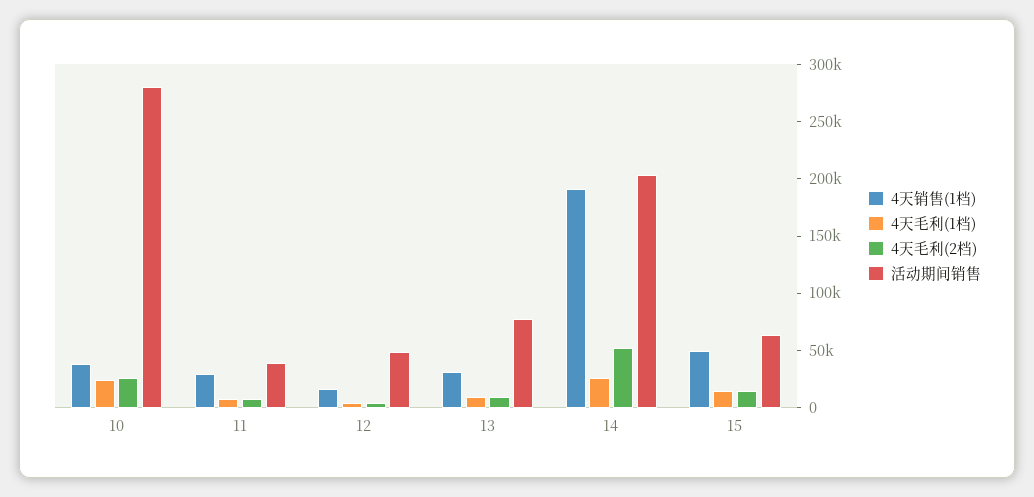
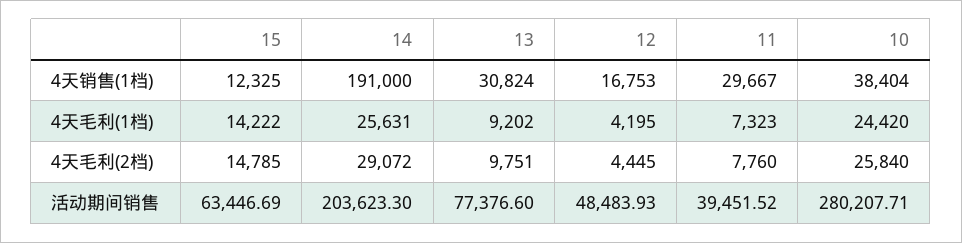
4天毛利(2档), 14: 50000 -> 29072
4天销售(1档), 15: 50000 -> 12325

